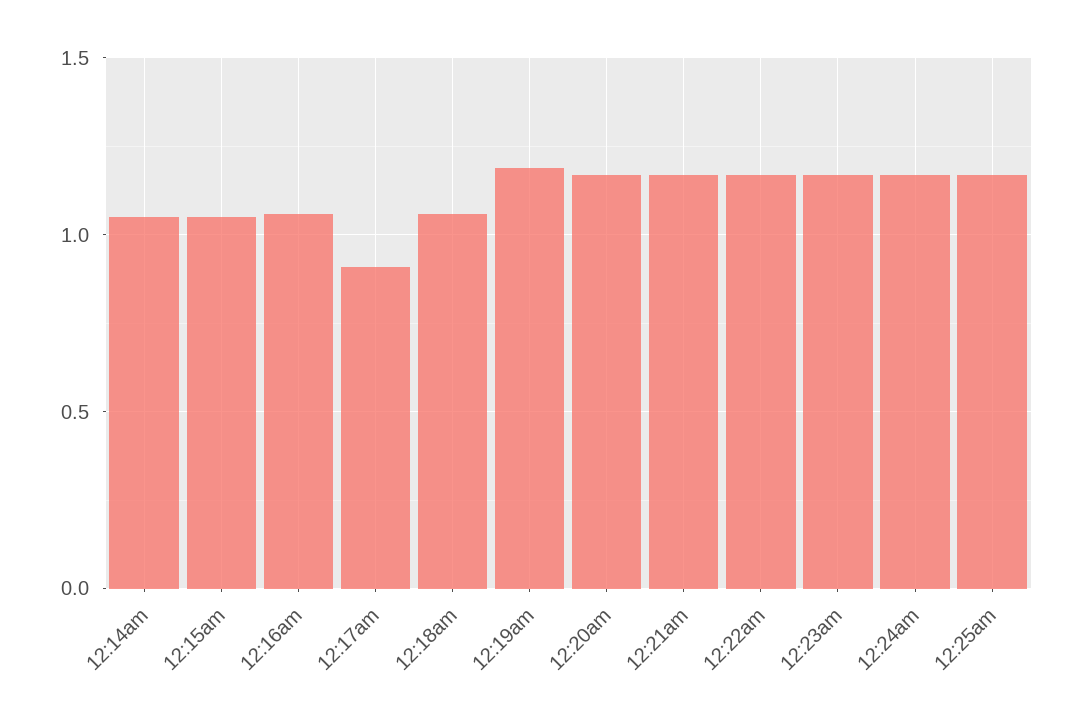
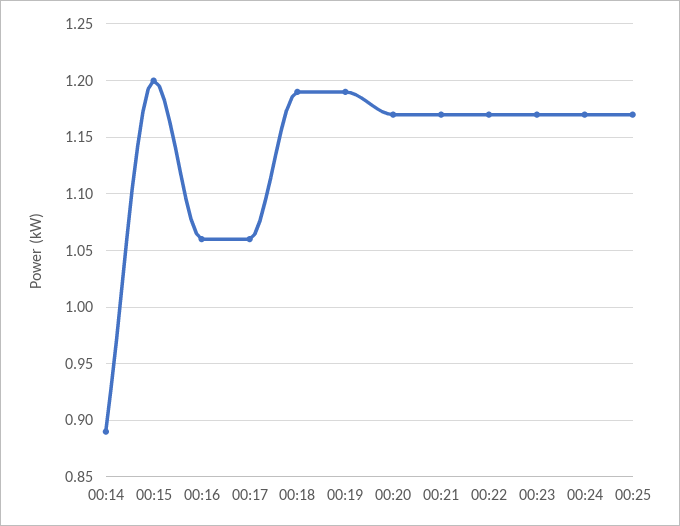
12:14am: 1.05 -> 0.89
12:15am: 1.05 -> 1.2
12:17am: 0.9 -> 1.06
12:18am: 1.05 -> 1.19

